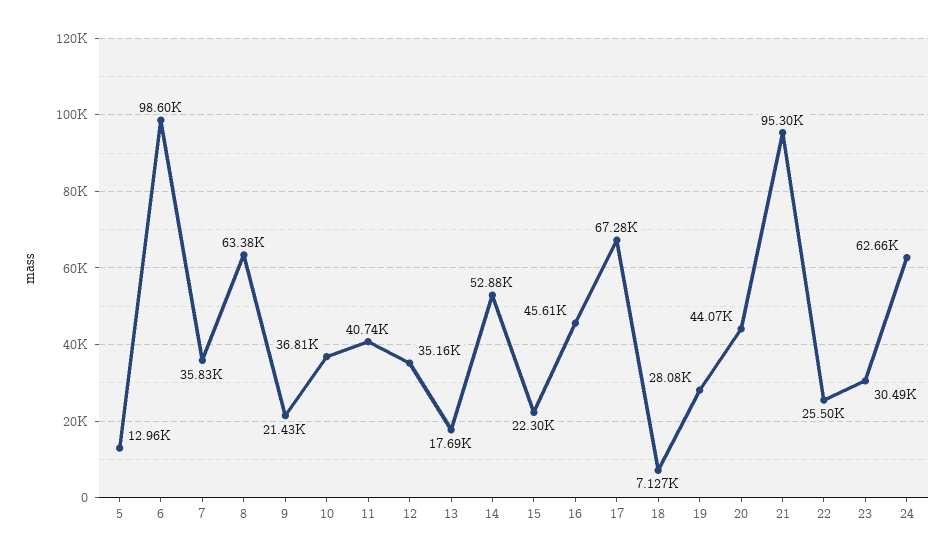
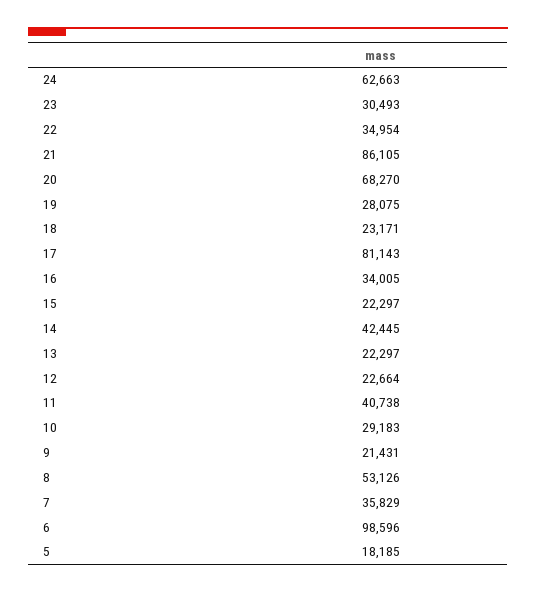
5: 12960 -> 18185
8: 63380 -> 53126
10: 36810 -> 29183
12: 35160 -> 22664
13: 17690 -> 22297
14: 52880 -> 42445
16: 45610 -> 34005
17: 67280 -> 81143
18: 7127 -> 23171
20: 44070 -> 68270
21: 95300 -> 86105
22: 25500 -> 34954

